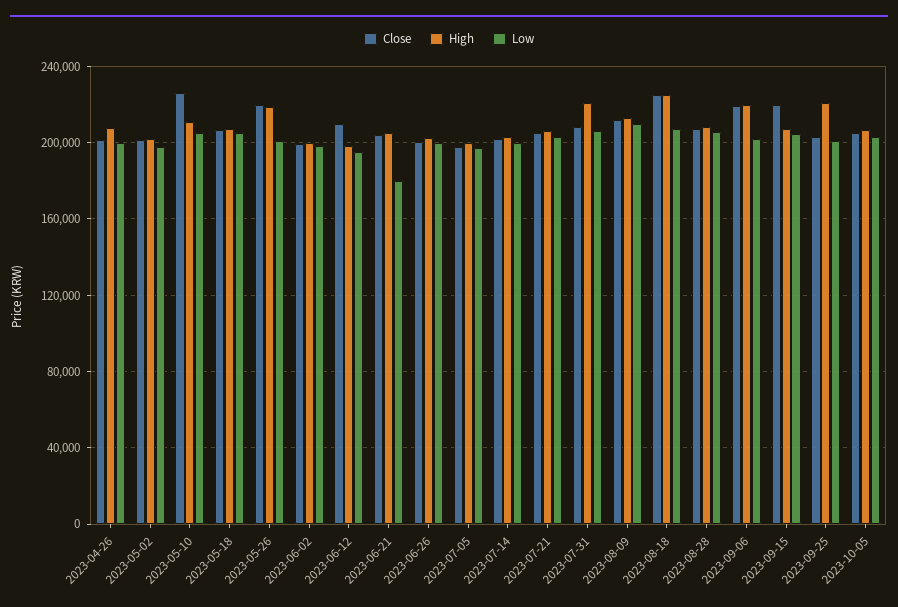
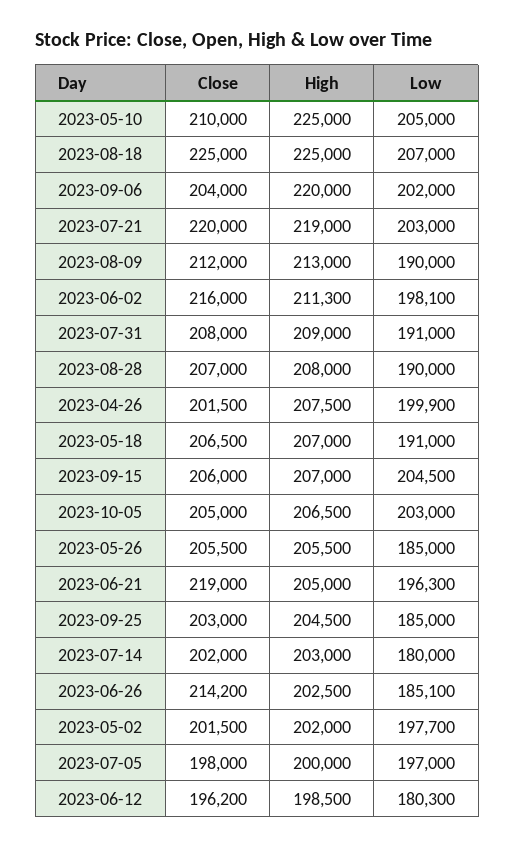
Close, 2023-05-10: 225000 -> 210000
High, 2023-05-10: 210000 -> 225000
Low, 2023-05-18: 205000 -> 191000
Close, 2023-05-26: 220000 -> 205500
High, 2023-05-26: 220000 -> 205500
Low, 2023-05-26: 200000 -> 185000
Close, 2023-06-02: 200000 -> 216000
High, 2023-06-02: 200000 -> 211300
Close, 2023-06-12: 210000 -> 196200
Low, 2023-06-12: 195000 -> 180300
Close, 2023-06-21: 205000 -> 219000
Low, 2023-06-21: 180000 -> 196300
Close, 2023-06-26: 200000 -> 214200
Low, 2023-06-26: 200000 -> 185100
Low, 2023-07-14: 200000 -> 180000
Close, 2023-07-21: 205000 -> 220000
High, 2023-07-21: 205000 -> 219000
High, 2023-07-31: 220000 -> 209000
Low, 2023-07-31: 205000 -> 191000
Low, 2023-08-09: 210000 -> 190000
Low, 2023-08-28: 205000 -> 190000
Close, 2023-09-06: 220000 -> 204000
Close, 2023-09-15: 220000 -> 206000
High, 2023-09-25: 220000 -> 204500
Low, 2023-09-25: 200000 -> 185000

